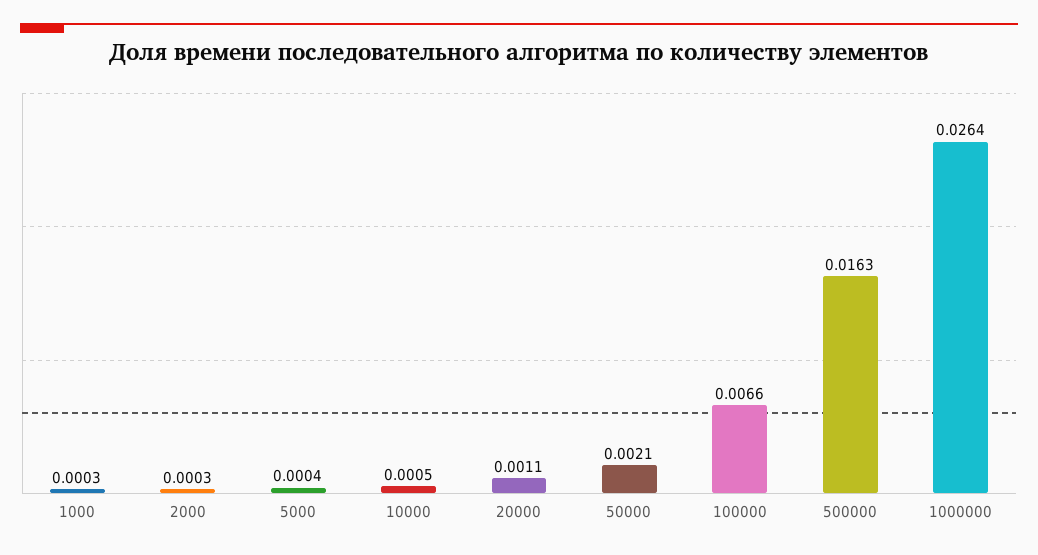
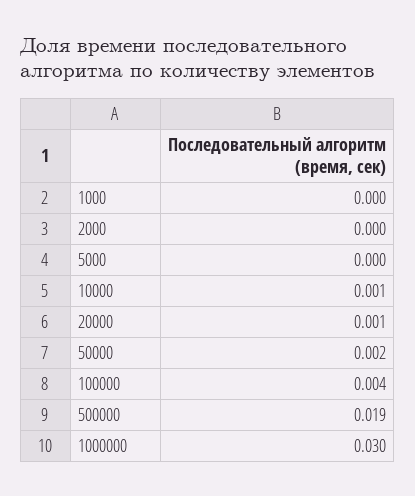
100000: 0.0066 -> 0.004
500000: 0.0163 -> 0.019
1000000: 0.0264 -> 0.03

